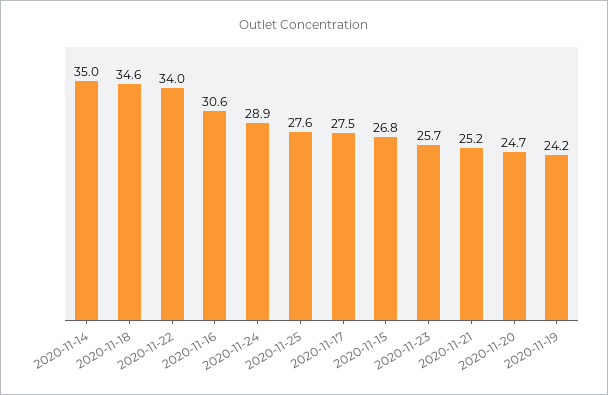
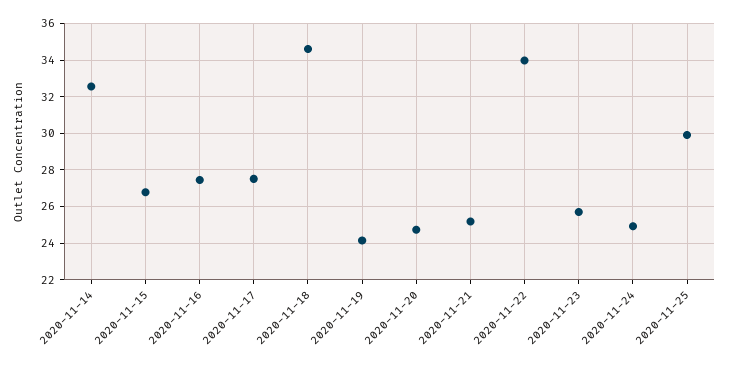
2020-11-14: 35 -> 32.5
2020-11-16: 30.6 -> 27.5
2020-11-24: 28.9 -> 25
2020-11-25: 27.6 -> 30

